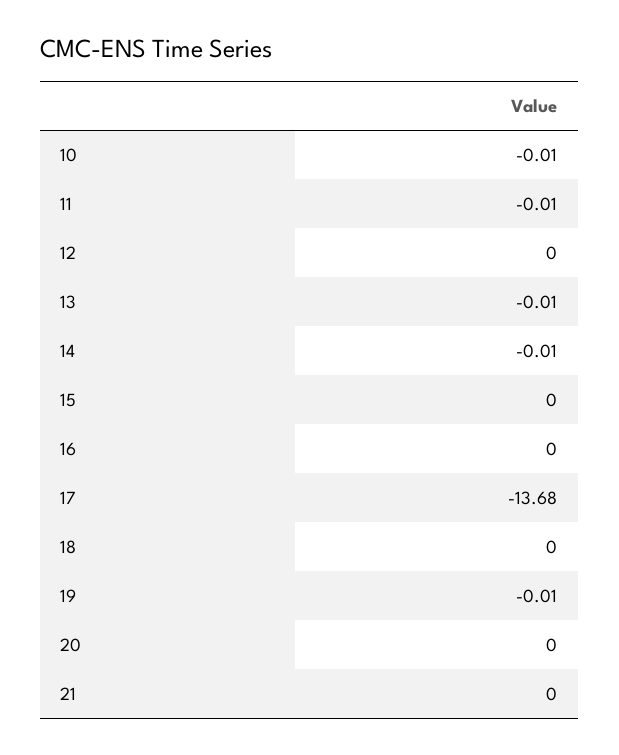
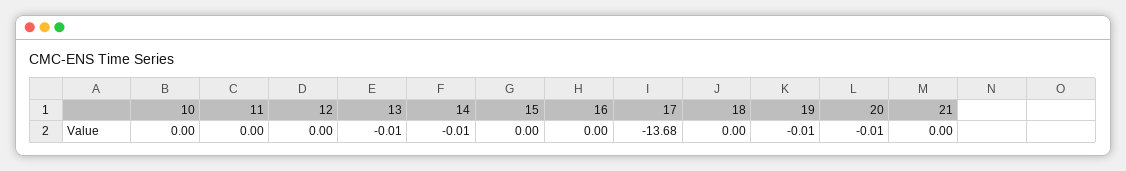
10: -0.01 -> 0
11: -0.01 -> 0
20: 0 -> -0.01

